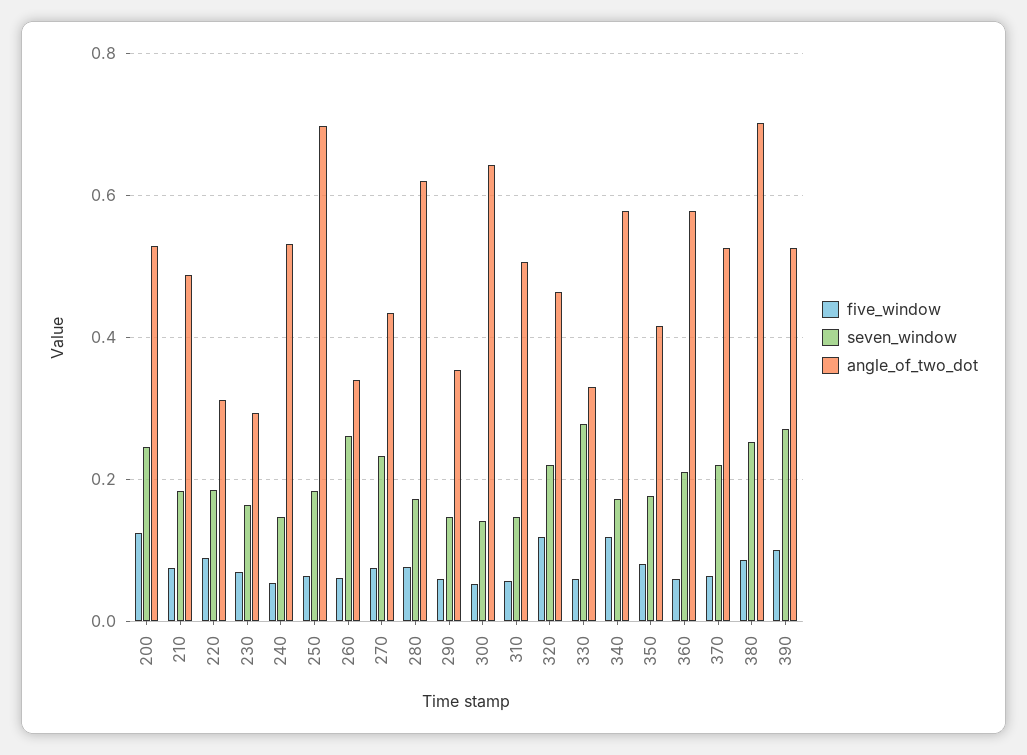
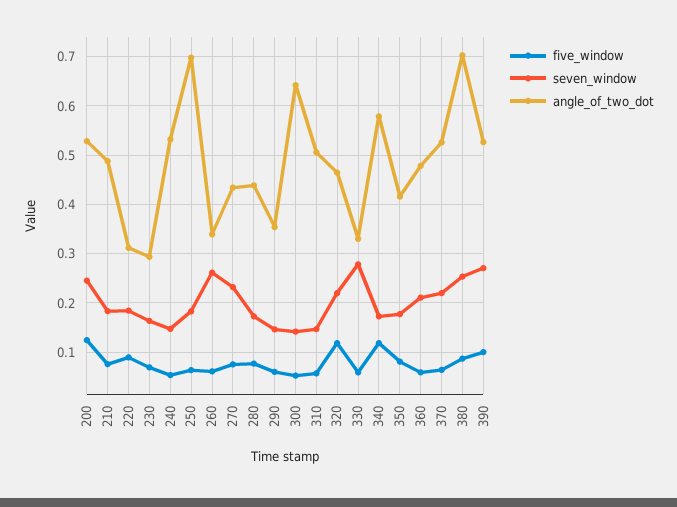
angle_of_two_dot, 280: 0.62 -> 0.44
angle_of_two_dot, 360: 0.58 -> 0.48

